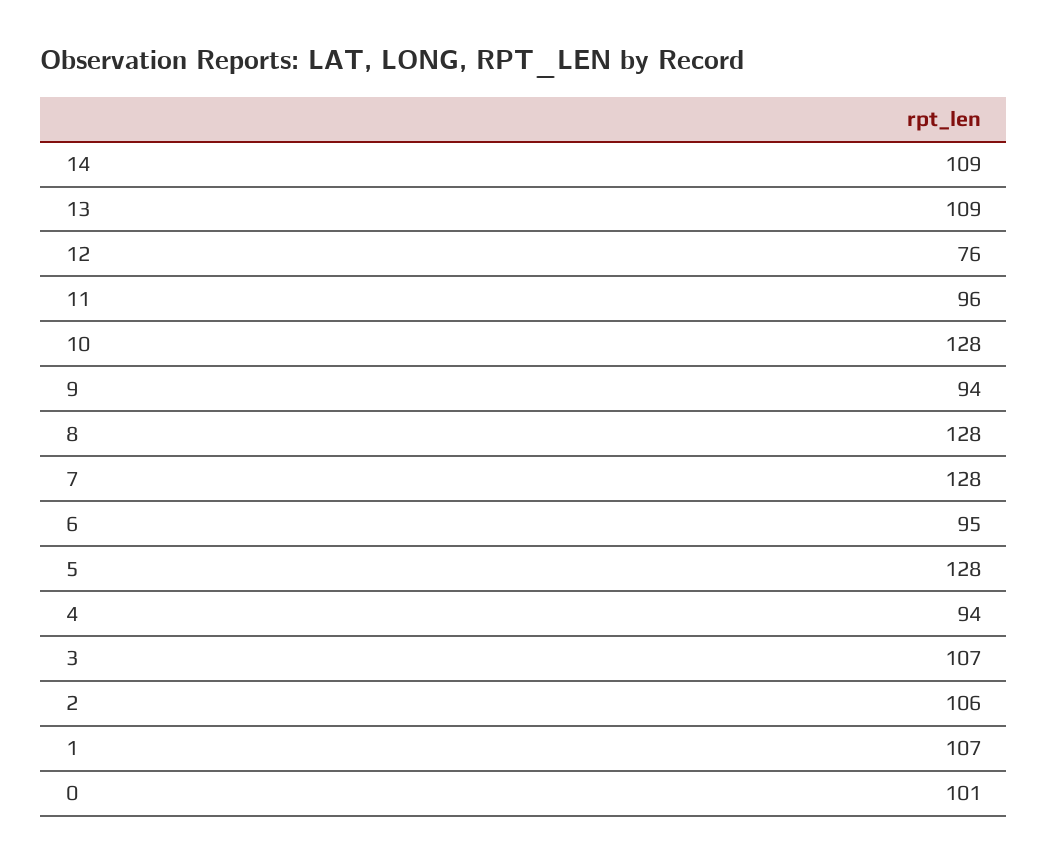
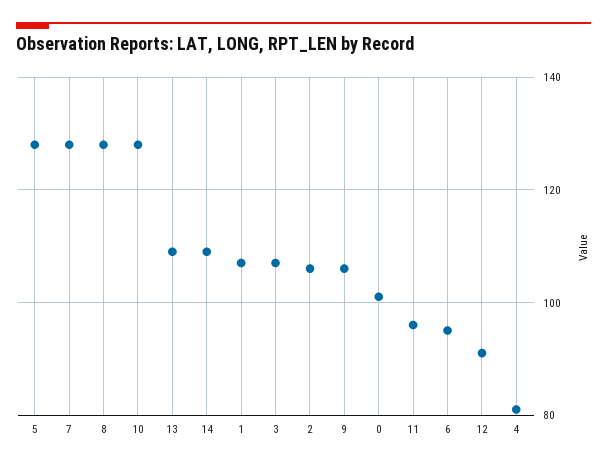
12: 76 -> 90
9: 94 -> 105
4: 94 -> 80

